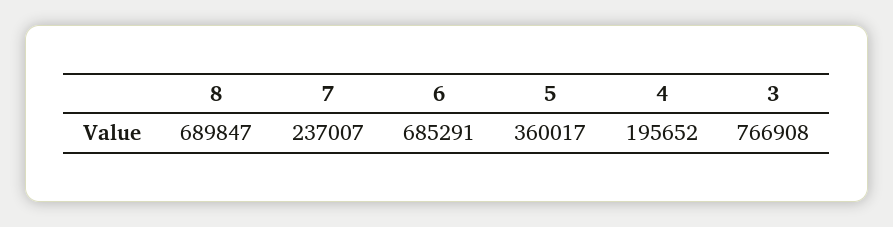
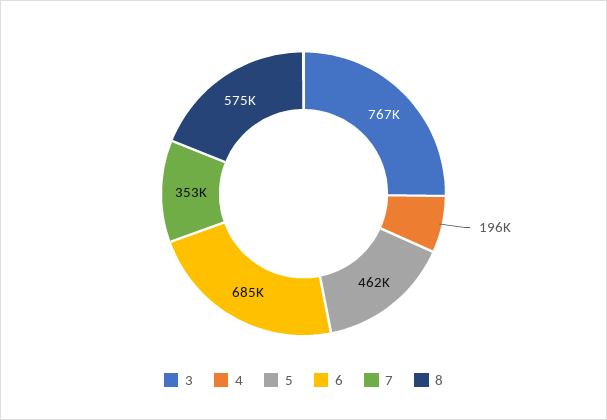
8: 689847 -> 575000
7: 237007 -> 353000
5: 360017 -> 462000

